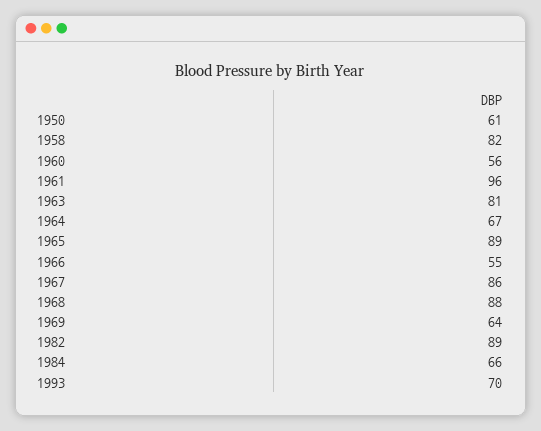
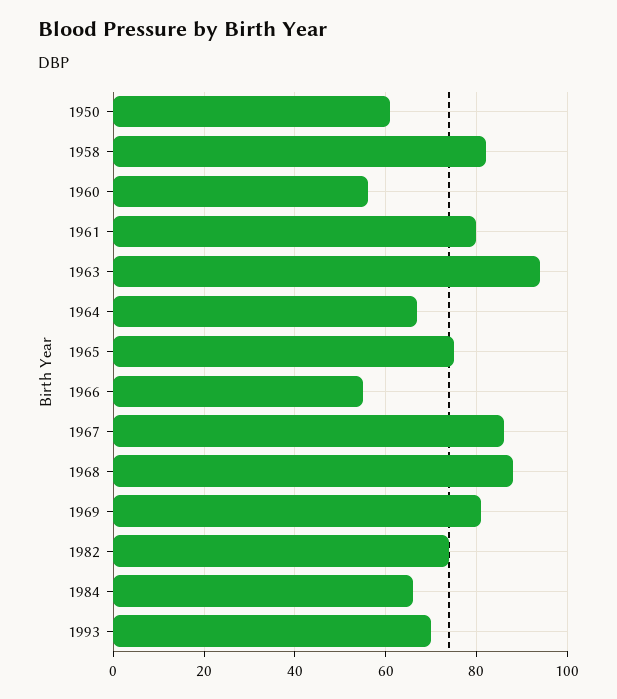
1961: 96 -> 80
1963: 81 -> 95
1965: 89 -> 75
1969: 64 -> 80
1982: 89 -> 75

